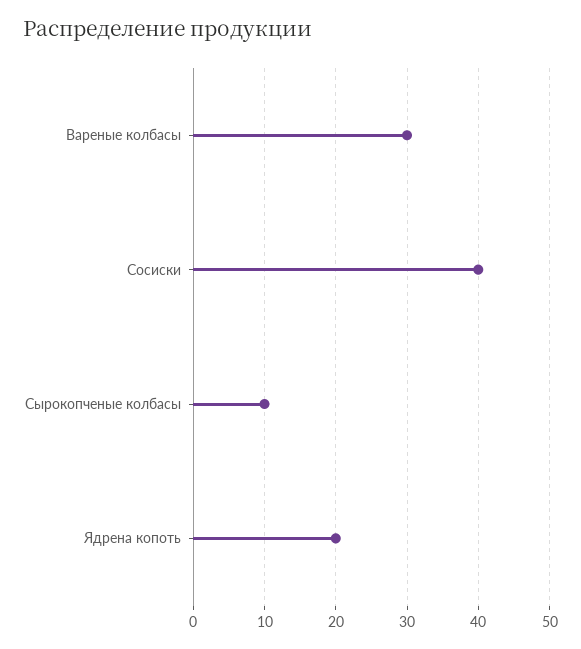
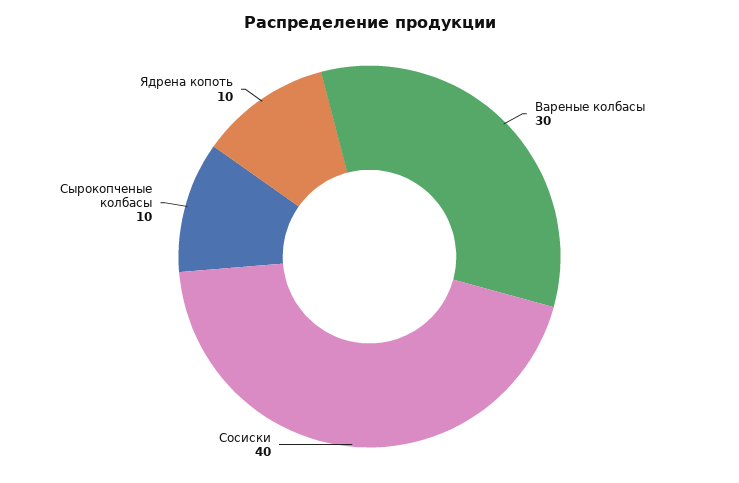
Ядрена копоть: 20 -> 10

